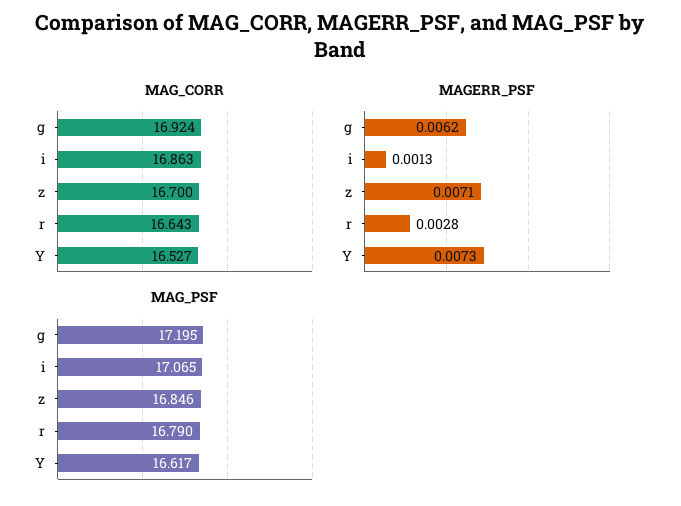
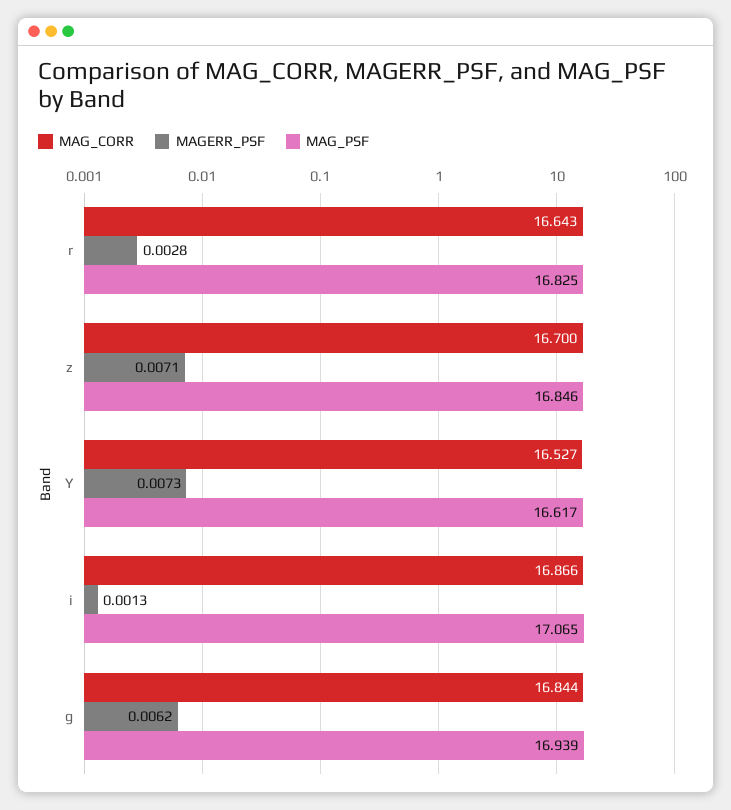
MAG_CORR, g: 16.924 -> 16.844
MAG_CORR, i: 16.863 -> 16.866
MAG_PSF, g: 17.195 -> 16.939
MAG_PSF, r: 16.79 -> 16.825

